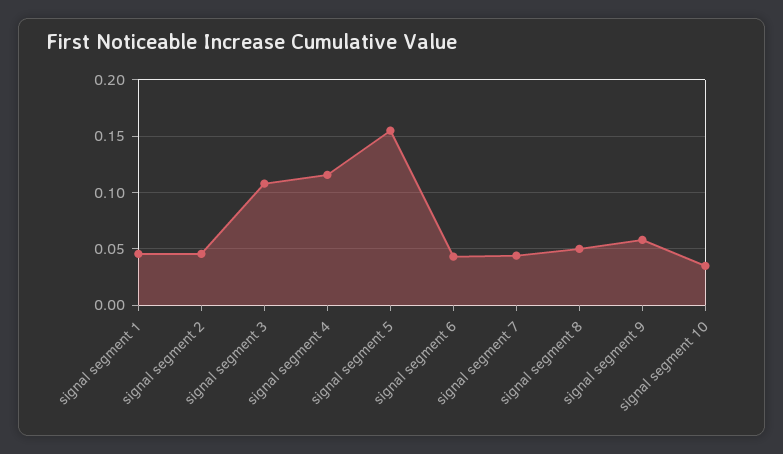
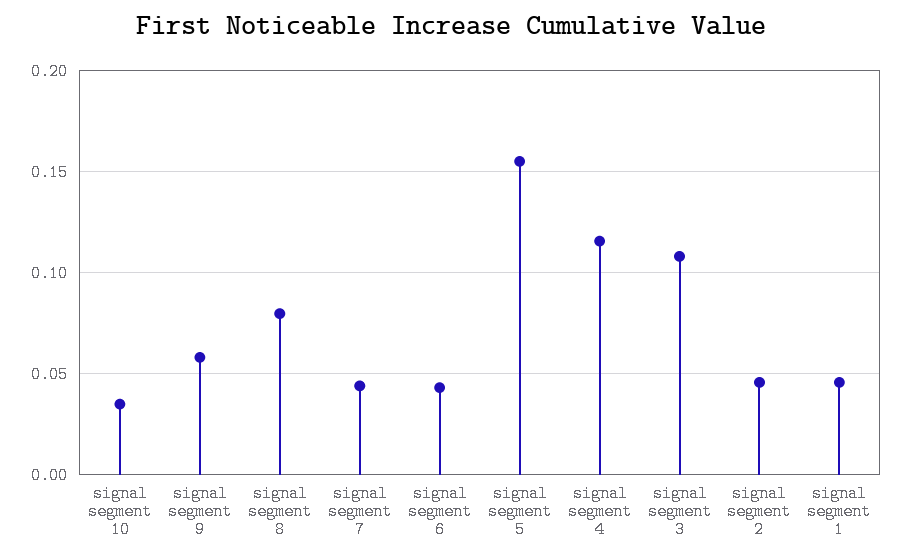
signal segment 8: 0.05 -> 0.08

